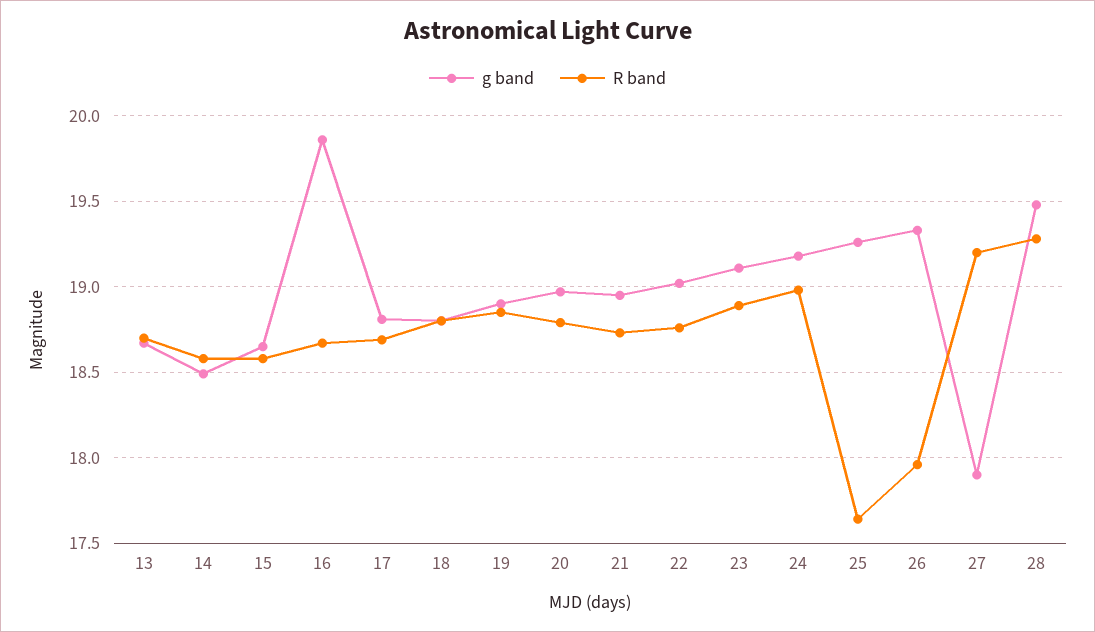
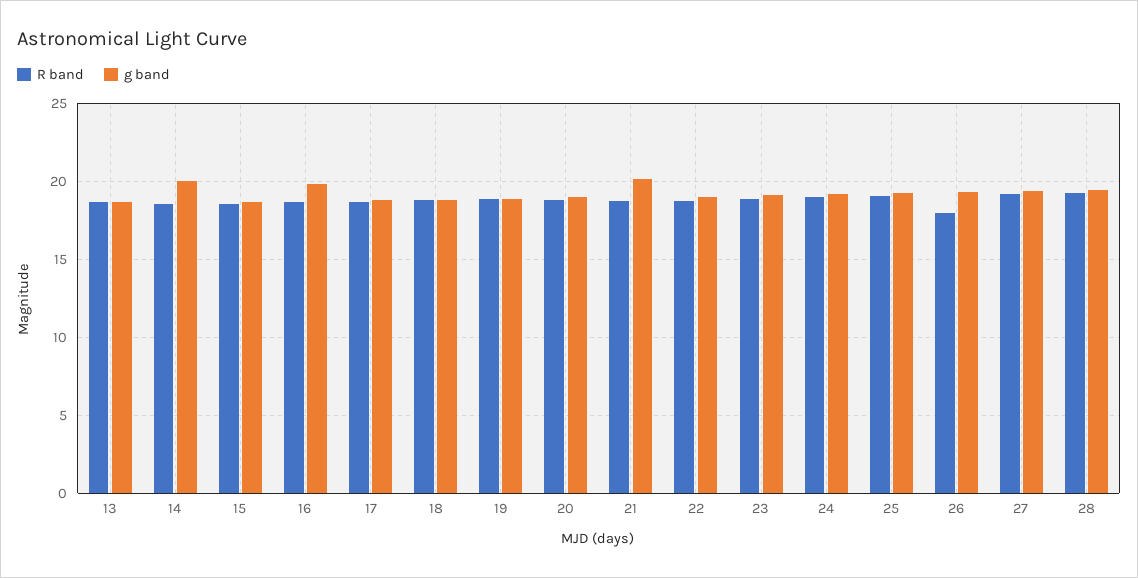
g band, 14: 18.5 -> 20
g band, 21: 18.95 -> 20
R band, 25: 17.65 -> 19
g band, 27: 17.9 -> 19.5

